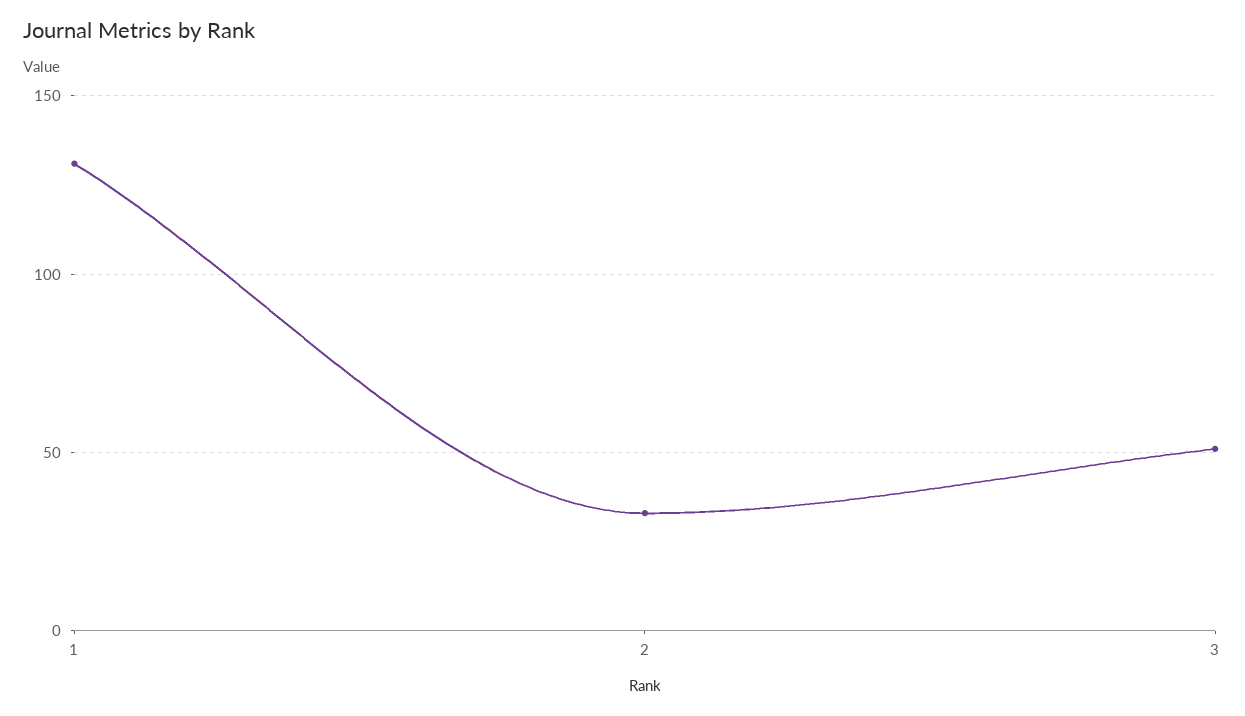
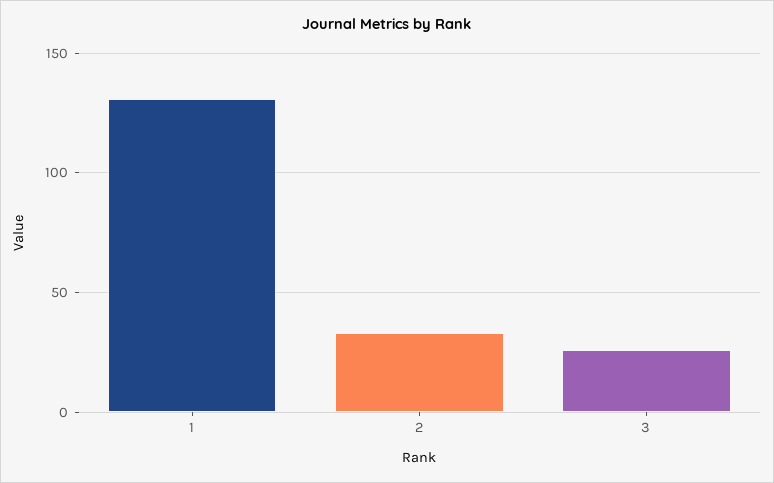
3: 50 -> 25

